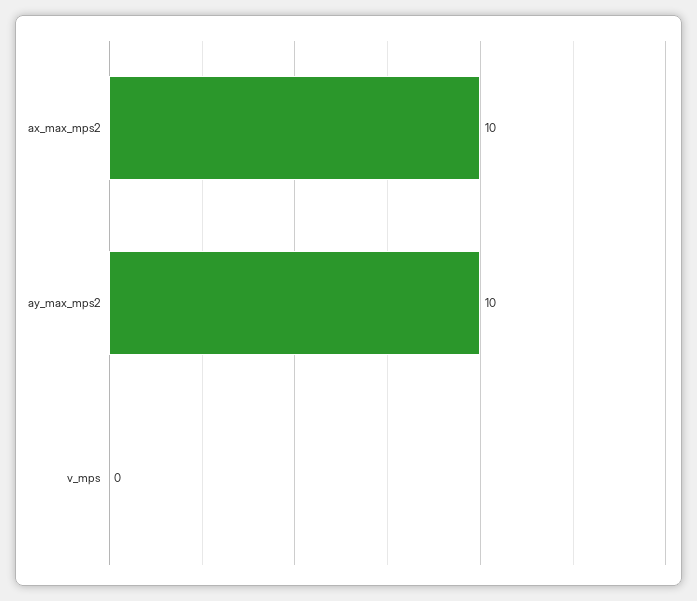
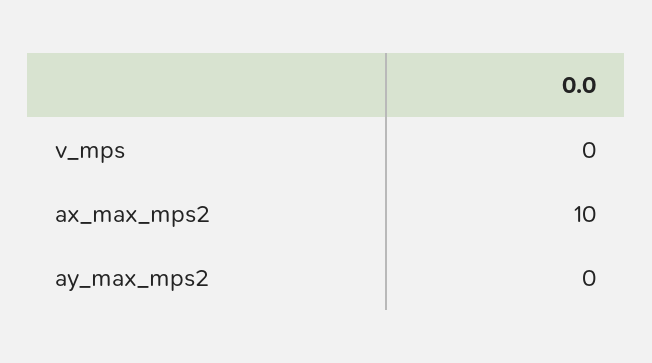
ay_max_mps2: 10 -> 0

